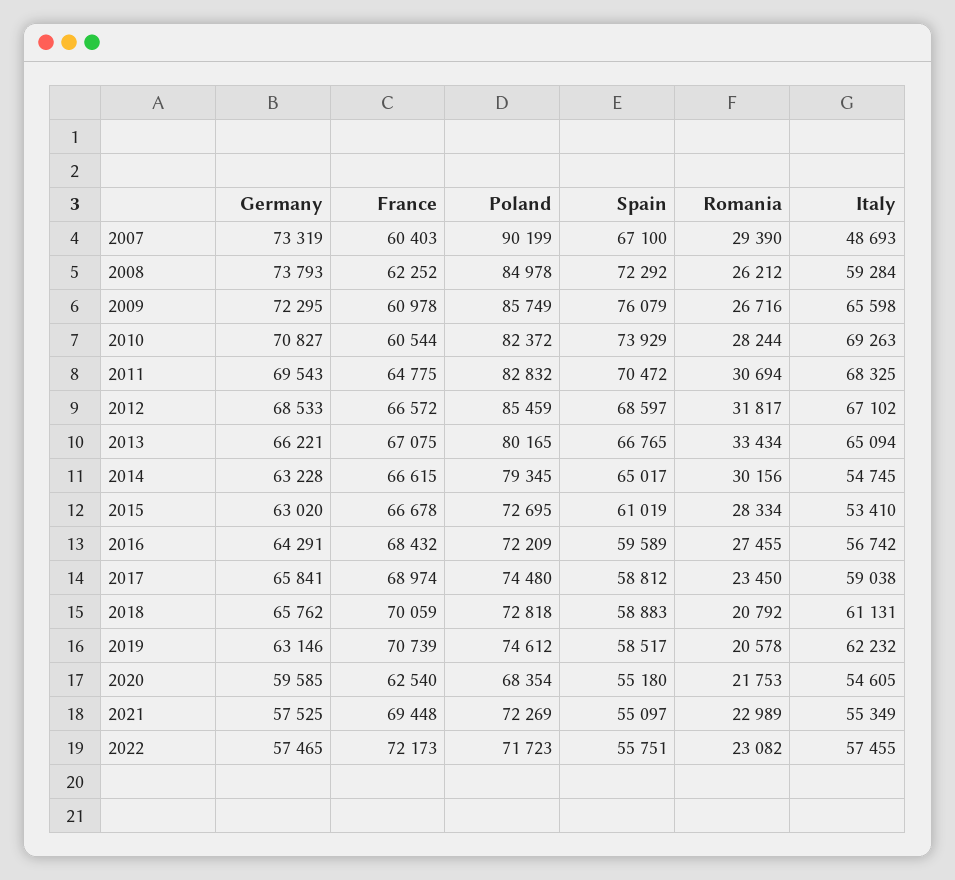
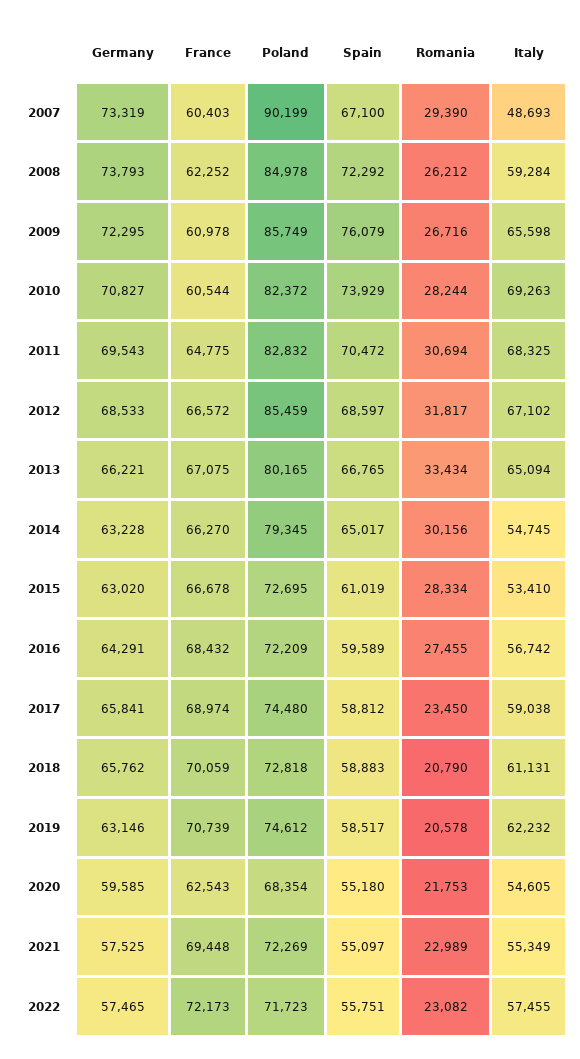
France, 2014: 66615 -> 66270
Romania, 2018: 20792 -> 20790
France, 2020: 62540 -> 62543

